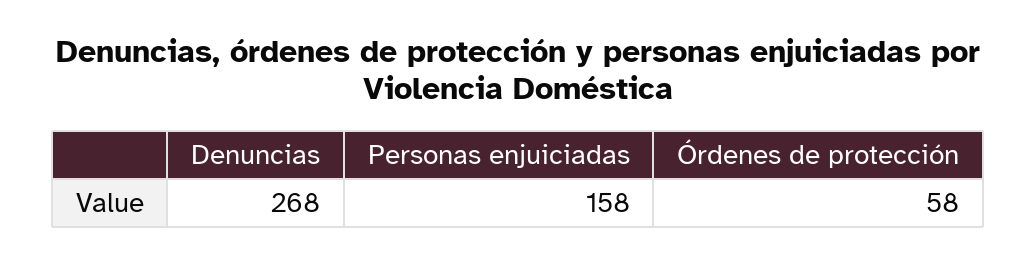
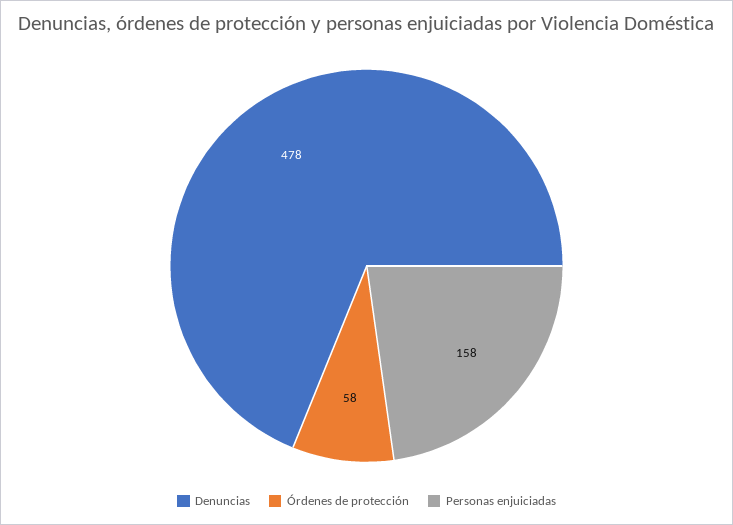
Denuncias: 268 -> 478

